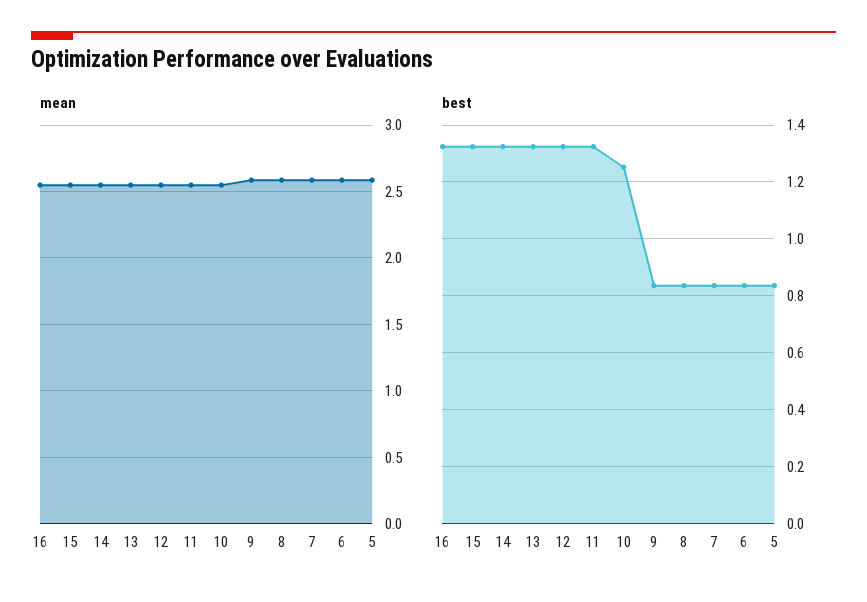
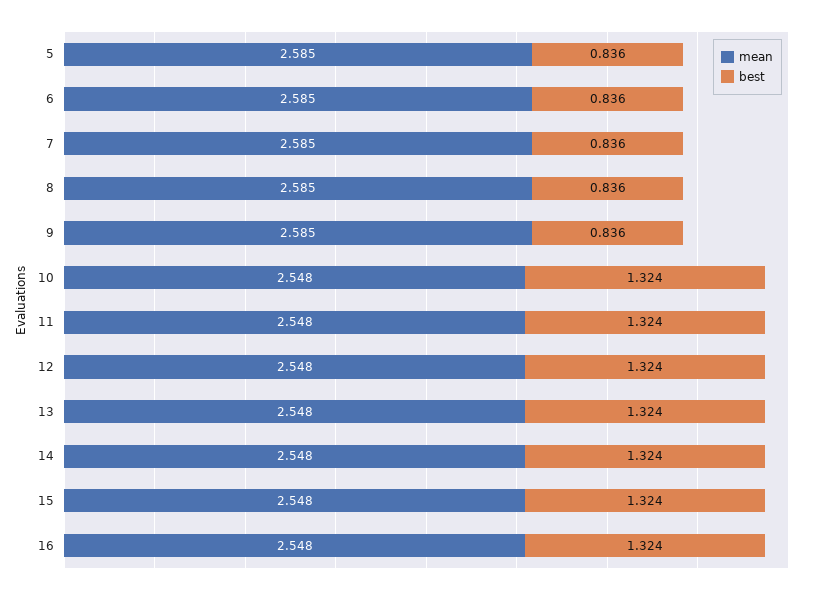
best, 10: 1.25 -> 1.324

